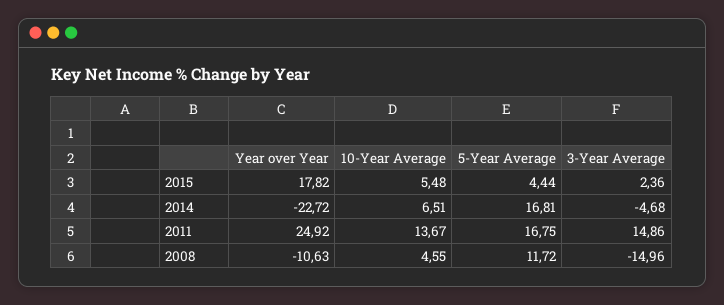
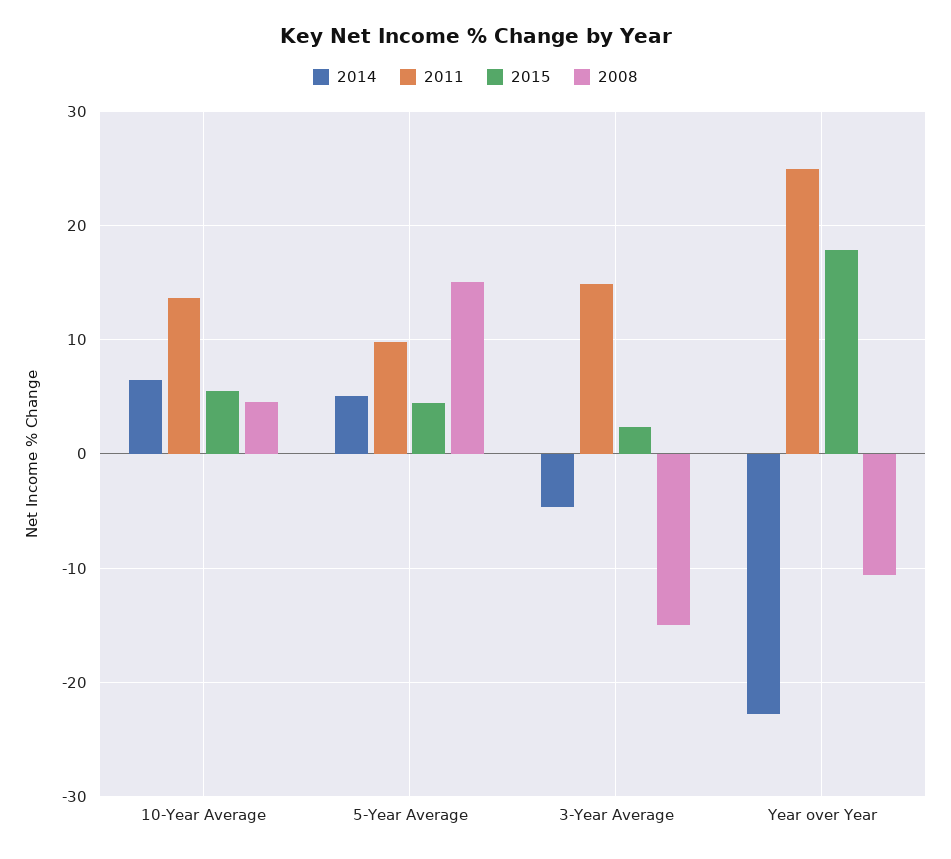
2014, 5-Year Average: 16.81 -> 5
2011, 5-Year Average: 16.75 -> 10
2008, 5-Year Average: 11.72 -> 15

